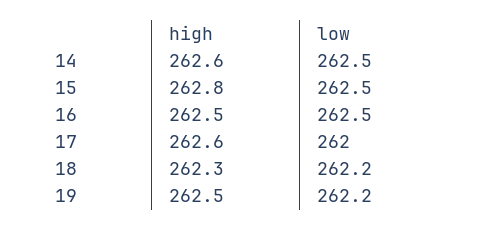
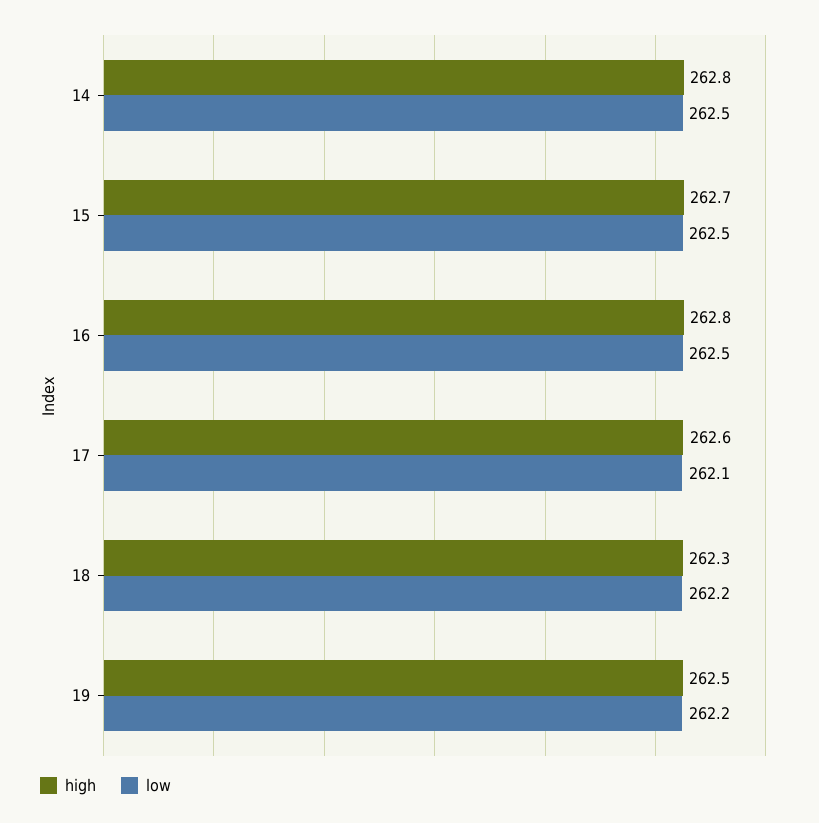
high, 14: 262.6 -> 262.8
high, 15: 262.8 -> 262.7
high, 16: 262.5 -> 262.8
low, 17: 262 -> 262.1

